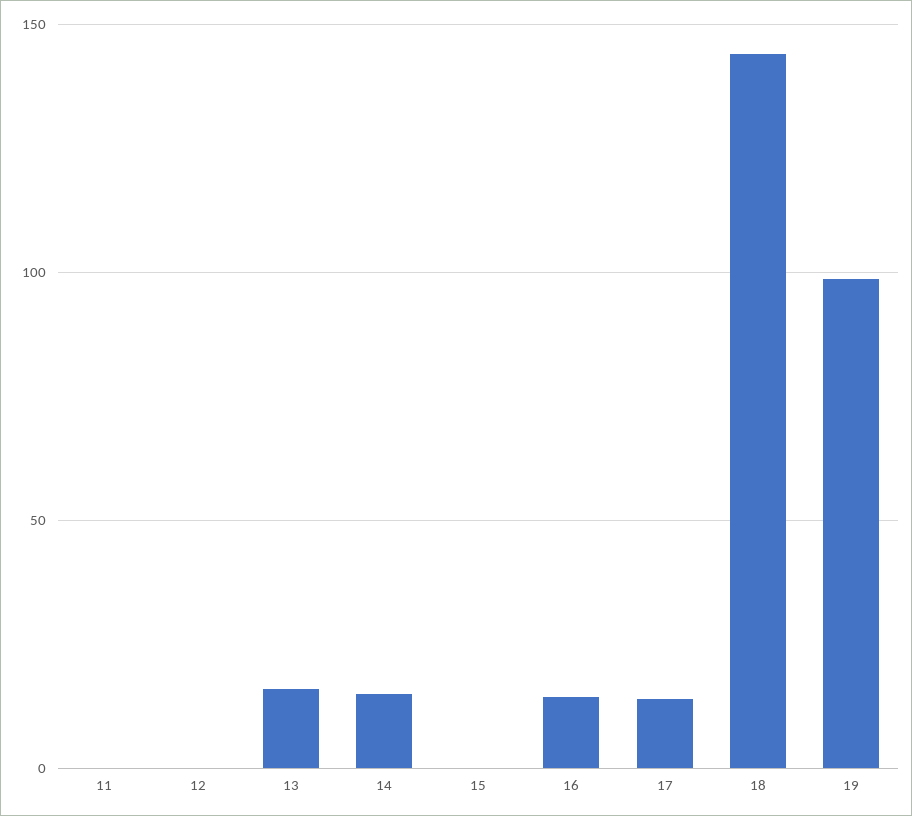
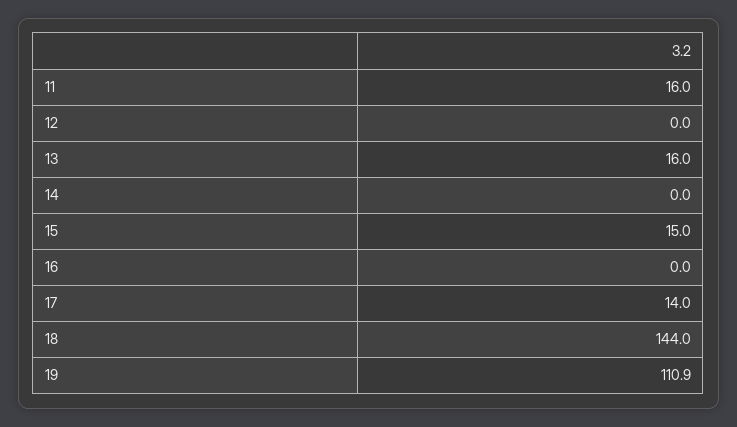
11: 0 -> 16
14: 15 -> 0
15: 0 -> 15
16: 15 -> 0
19: 100 -> 110.9

